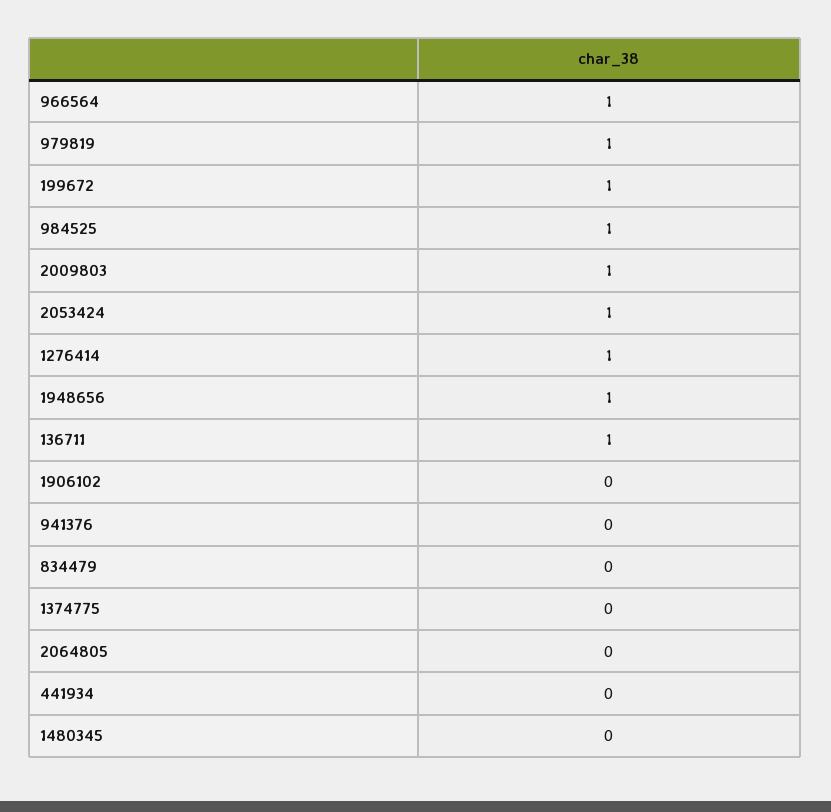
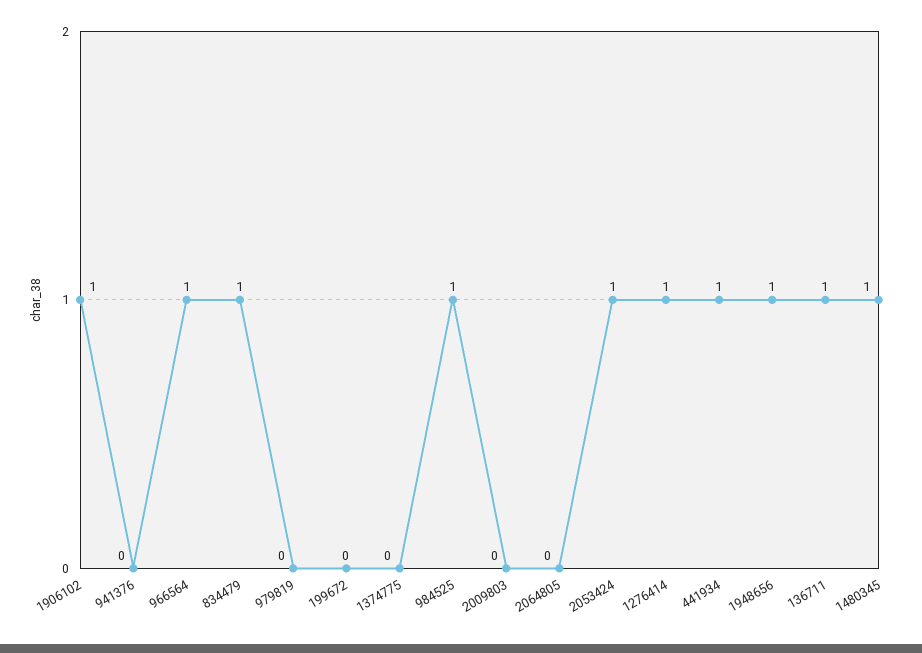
979819: 1 -> 0
199672: 1 -> 0
2009803: 1 -> 0
1906102: 0 -> 1
834479: 0 -> 1
441934: 0 -> 1
1480345: 0 -> 1

